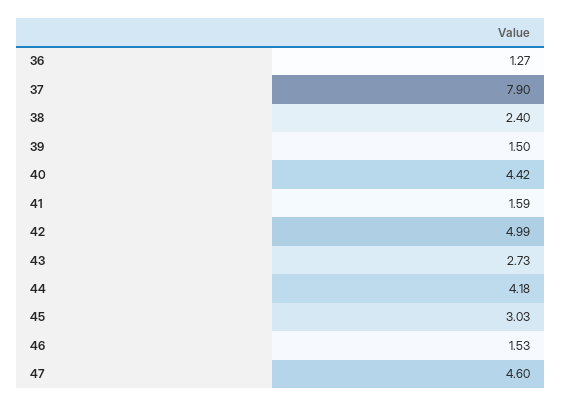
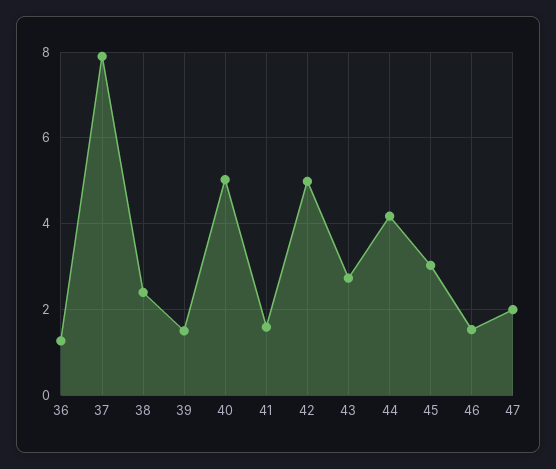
40: 4.42 -> 5
47: 4.6 -> 2

